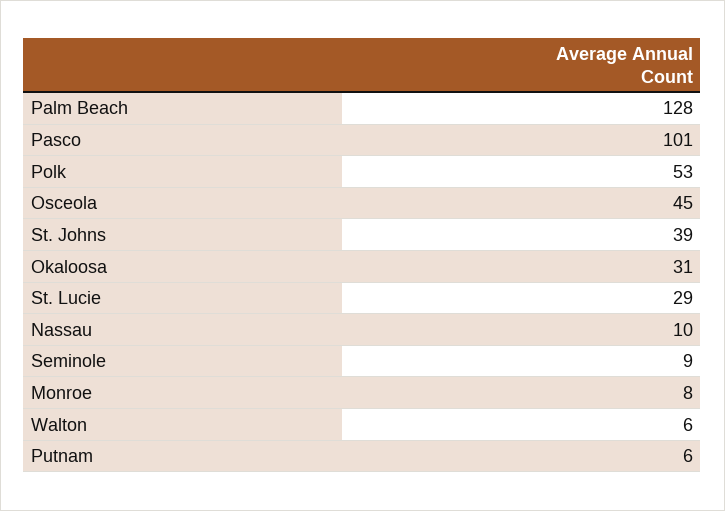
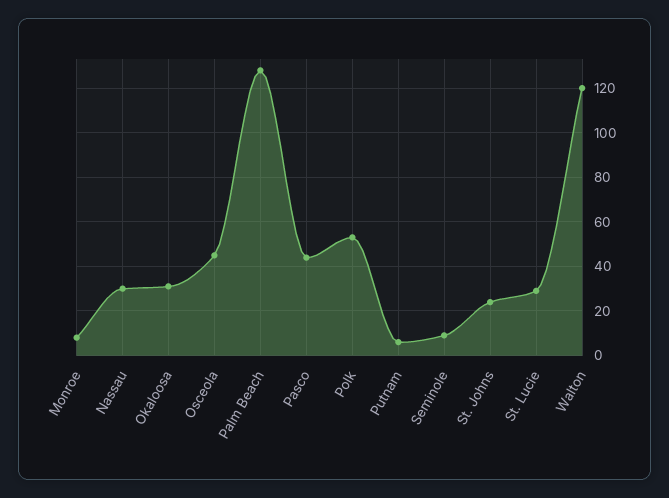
Pasco: 101 -> 45
St. Johns: 39 -> 25
Nassau: 10 -> 30
Walton: 6 -> 120

